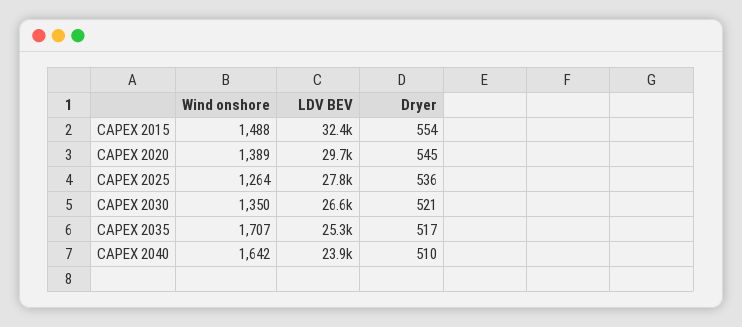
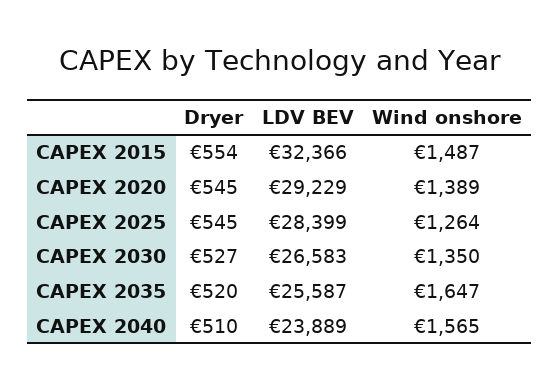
Wind onshore, CAPEX 2015: 1488 -> 1487
LDV BEV, CAPEX 2020: 29700 -> 29229
LDV BEV, CAPEX 2025: 27800 -> 28399
Dryer, CAPEX 2025: 536 -> 545
Dryer, CAPEX 2030: 521 -> 527
Wind onshore, CAPEX 2035: 1707 -> 1647
LDV BEV, CAPEX 2035: 25300 -> 25587
Dryer, CAPEX 2035: 517 -> 520
Wind onshore, CAPEX 2040: 1642 -> 1565

